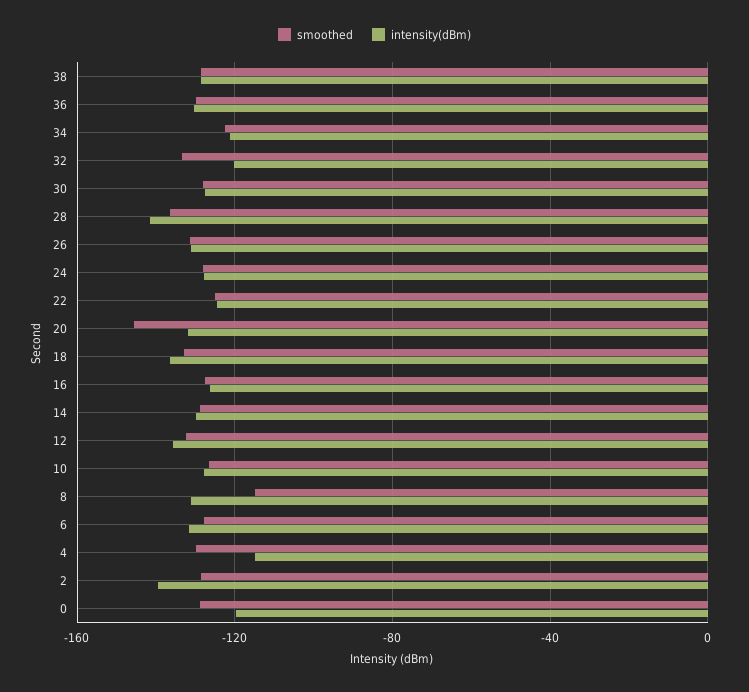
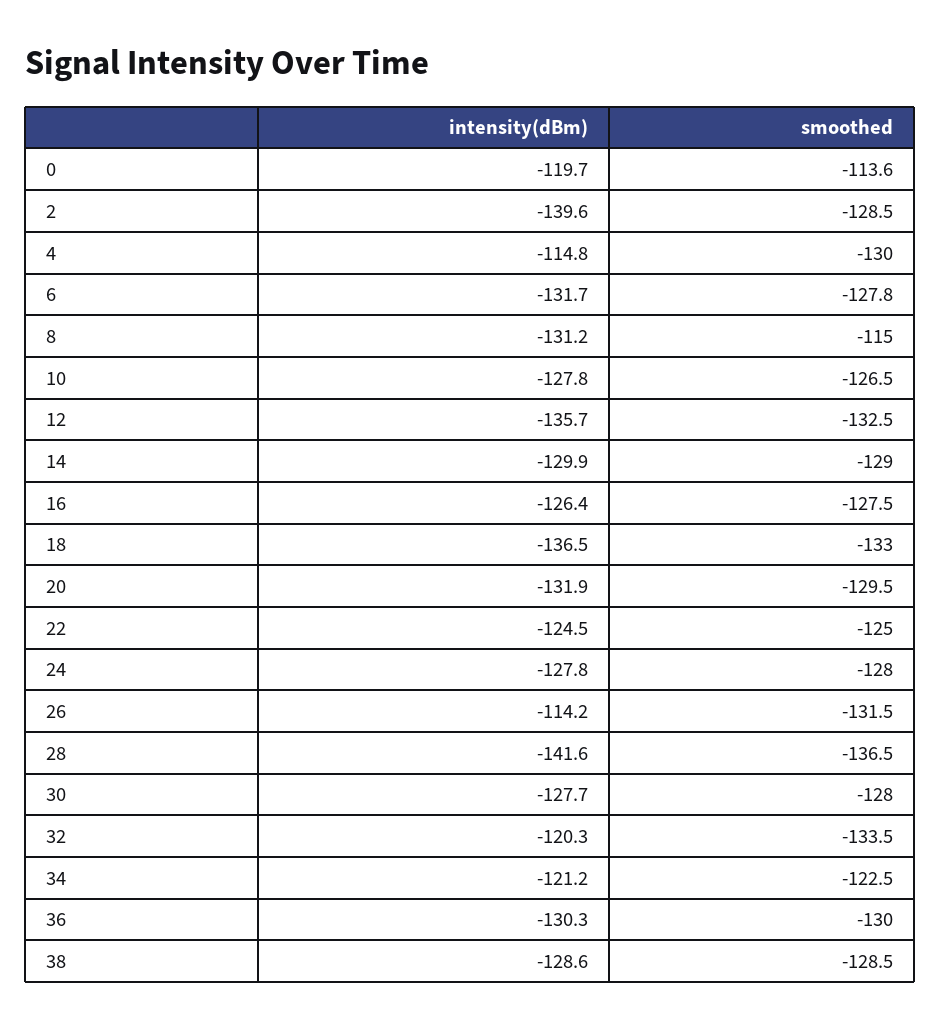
intensity(dBm), 26: -130 -> -114.2
smoothed, 20: -145 -> -129.5
smoothed, 0: -130 -> -113.6

